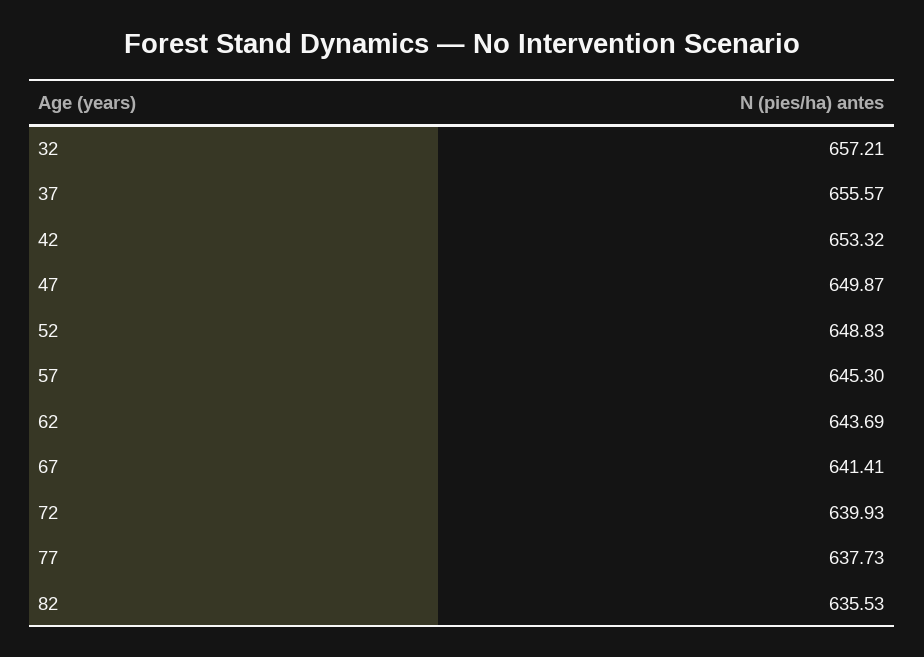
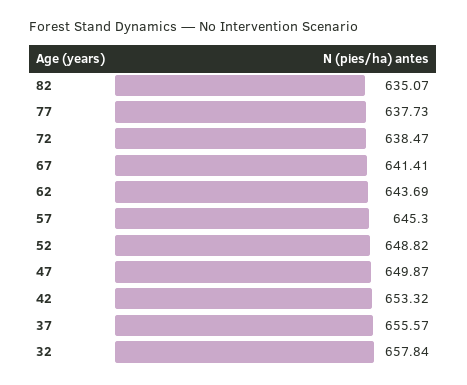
32: 657.21 -> 657.84
52: 648.83 -> 648.82
72: 639.93 -> 638.47
82: 635.53 -> 635.07

